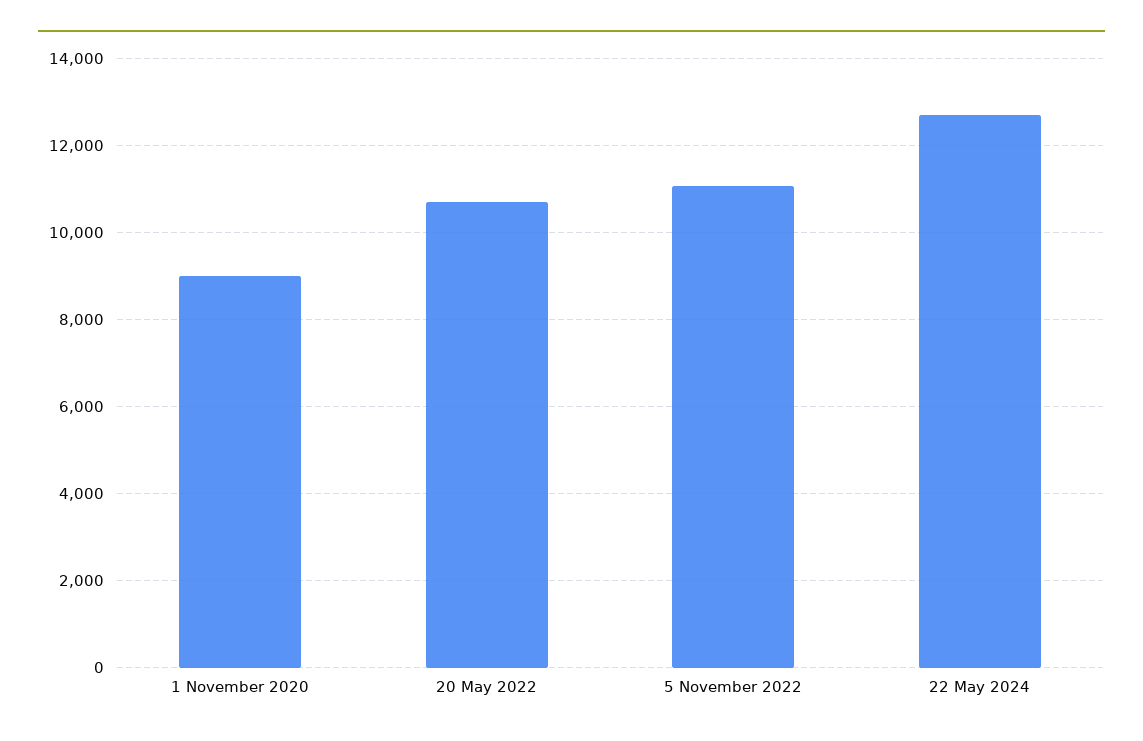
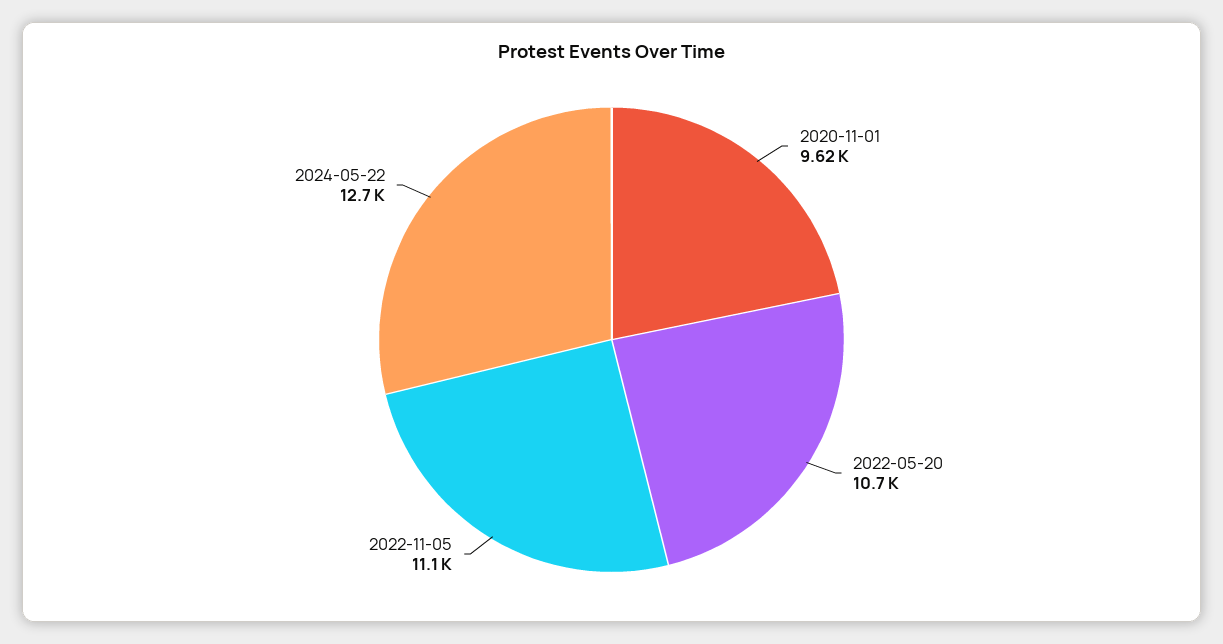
1 November 2020: 9000 -> 9620

